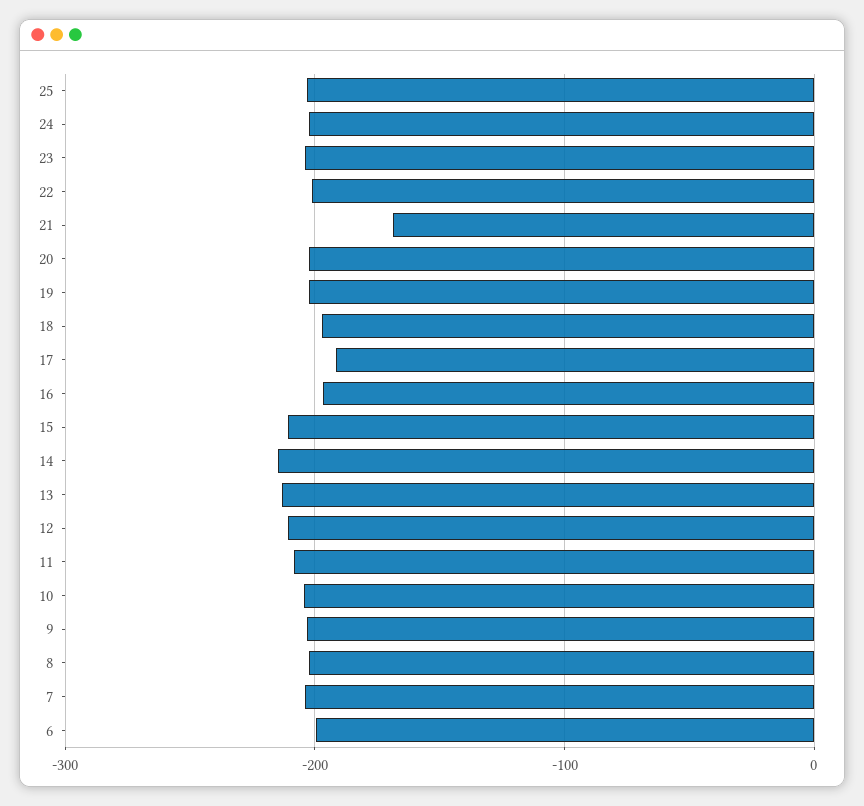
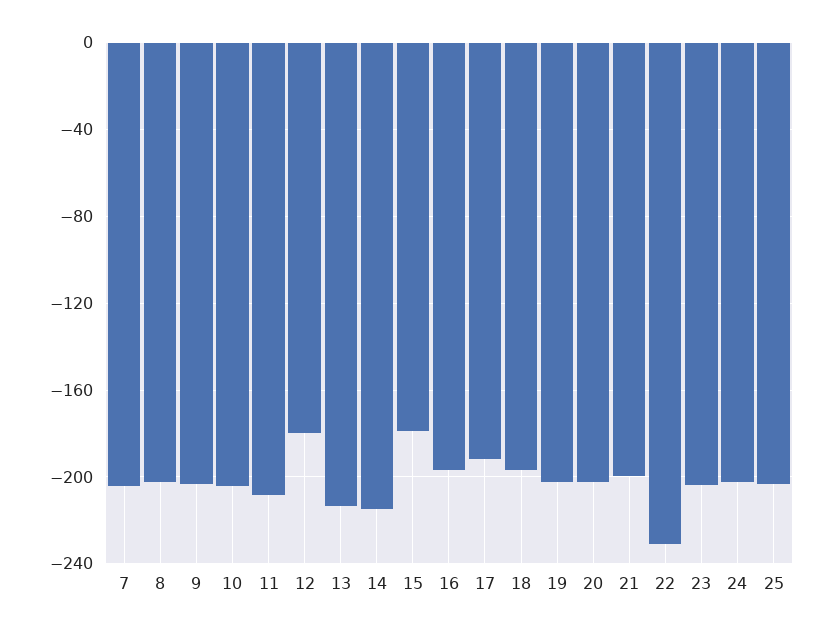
22: -200 -> -230
21: -170 -> -200
15: -210 -> -180
12: -210 -> -180
6: -200 -> none

